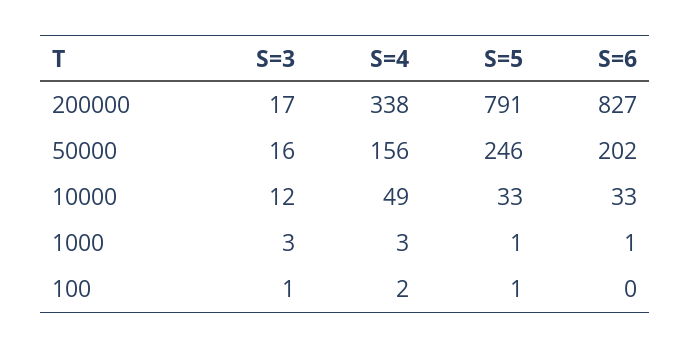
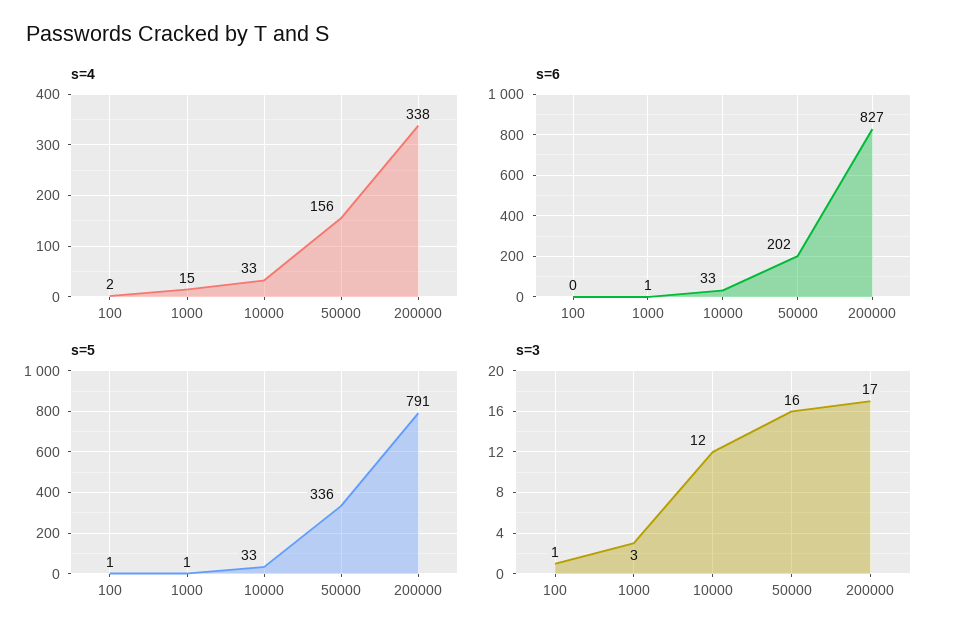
S=5, 50000: 246 -> 336
S=4, 10000: 49 -> 33
S=4, 1000: 3 -> 15

